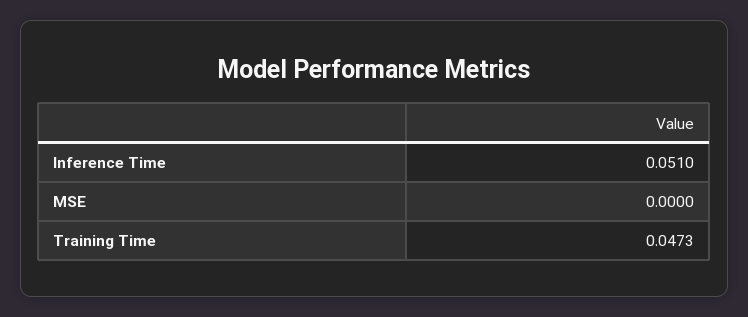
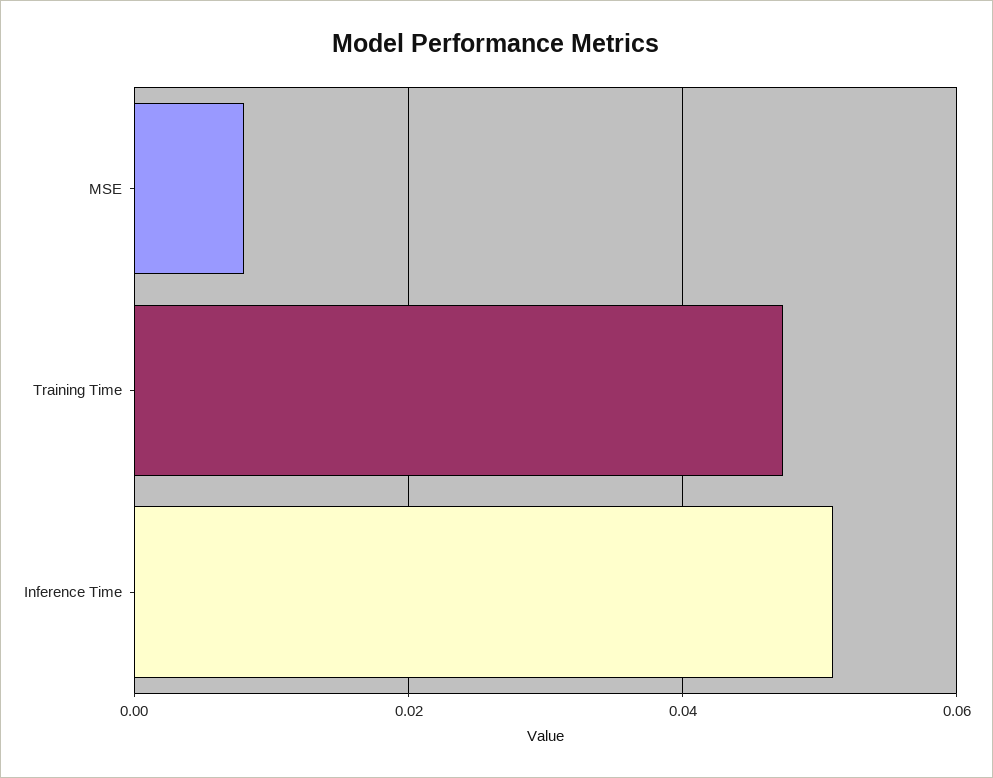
MSE: 0 -> 0.008

